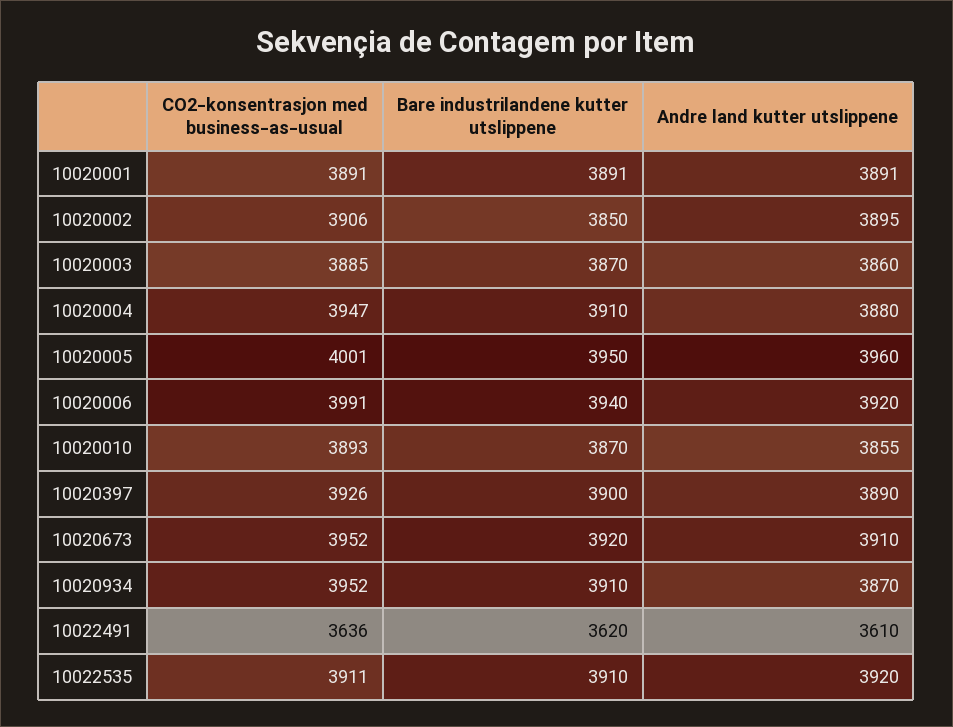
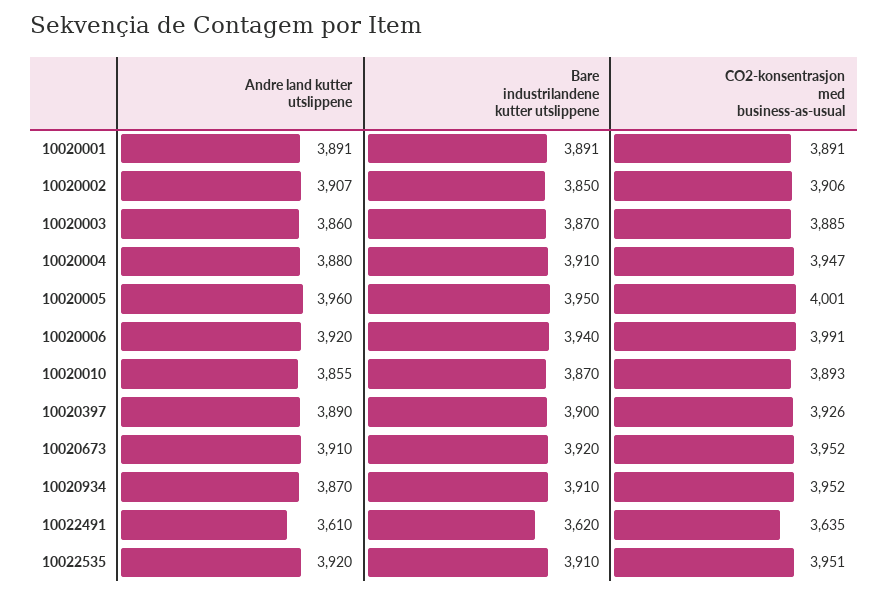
Andre land kutter utslippene, 10020002: 3895 -> 3907
CO2-konsentrasjon med business-as-usual, 10022491: 3636 -> 3635
CO2-konsentrasjon med business-as-usual, 10022535: 3911 -> 3951

